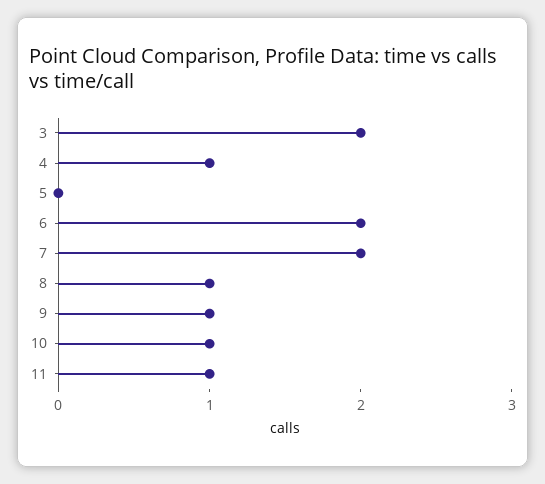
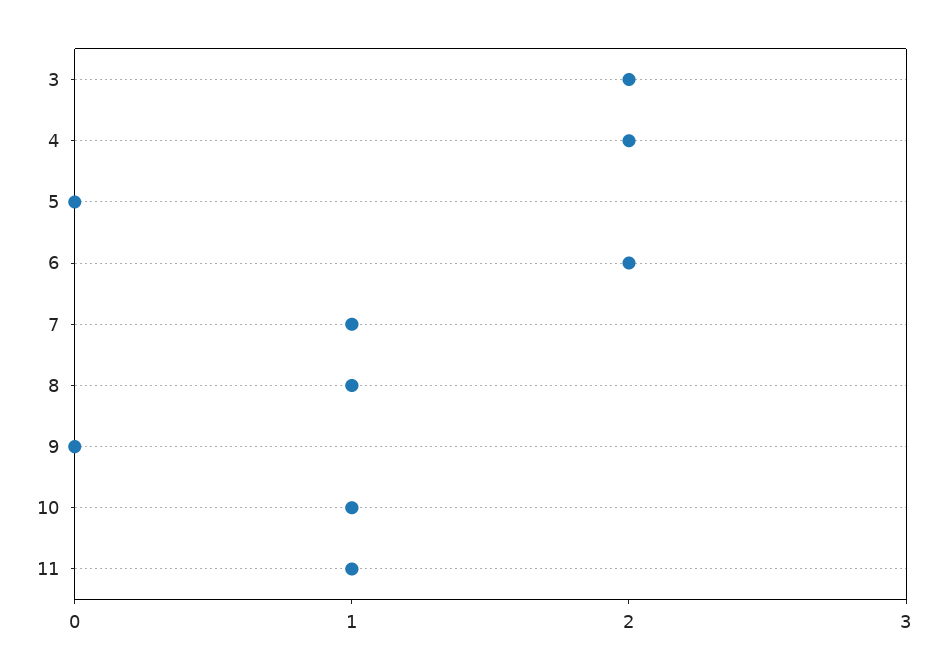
4: 1 -> 2
7: 2 -> 1
9: 1 -> 0

